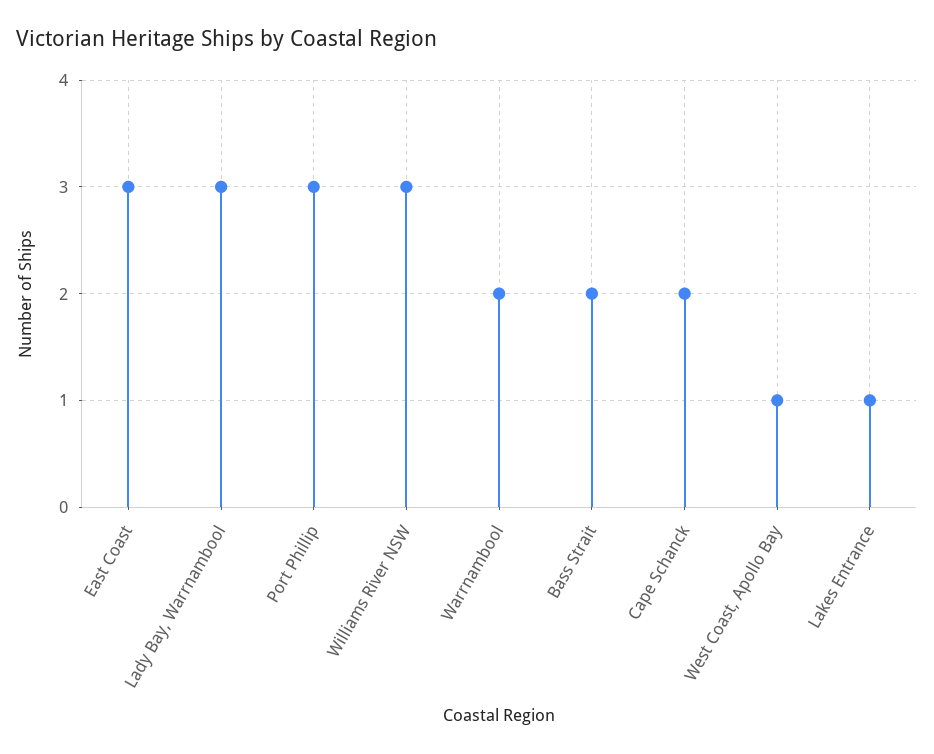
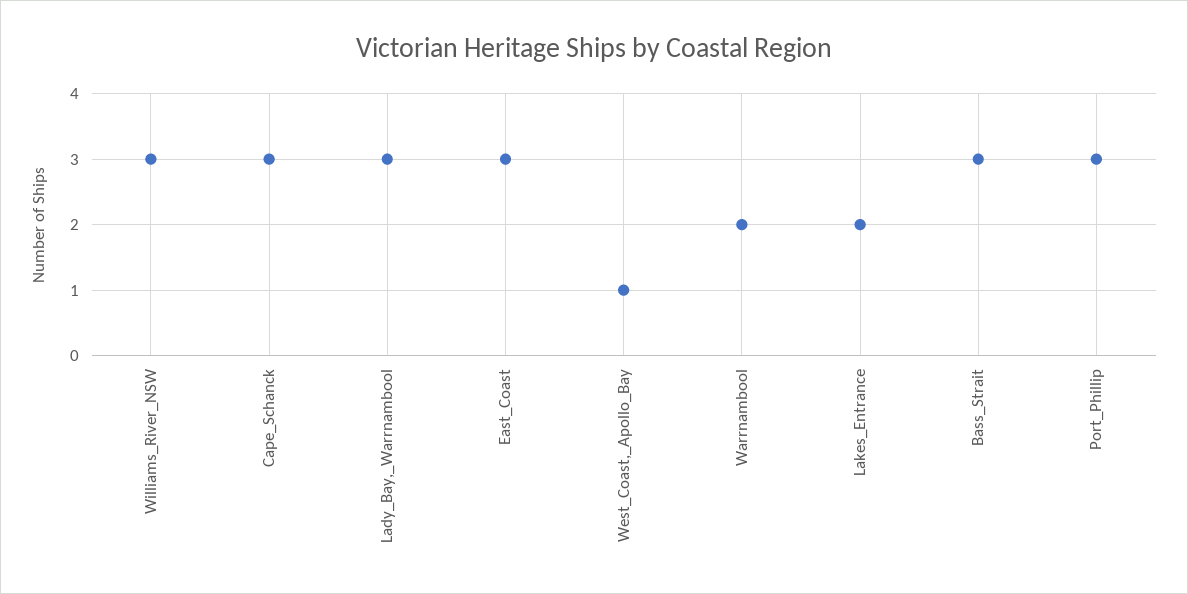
Bass Strait: 2 -> 3
Cape Schanck: 2 -> 3
Lakes Entrance: 1 -> 2

